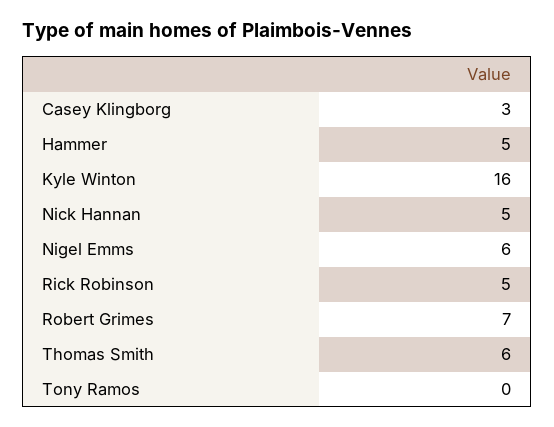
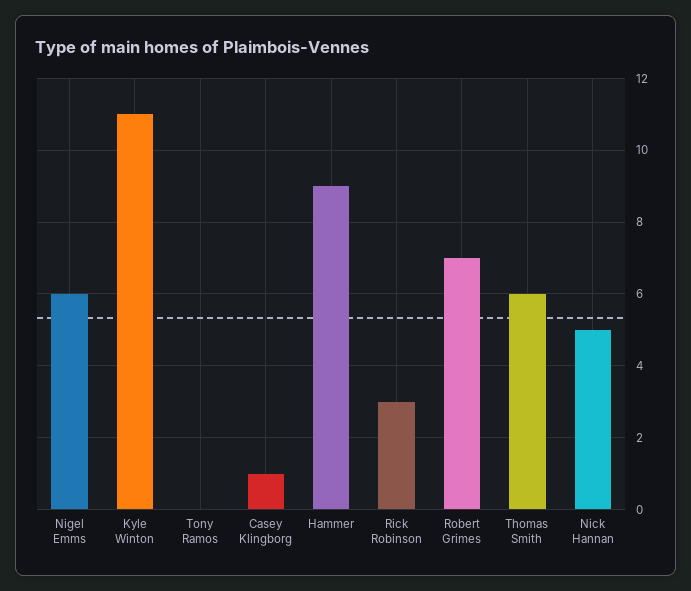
Casey Klingborg: 3 -> 1
Hammer: 5 -> 9
Kyle Winton: 16 -> 11
Rick Robinson: 5 -> 3

